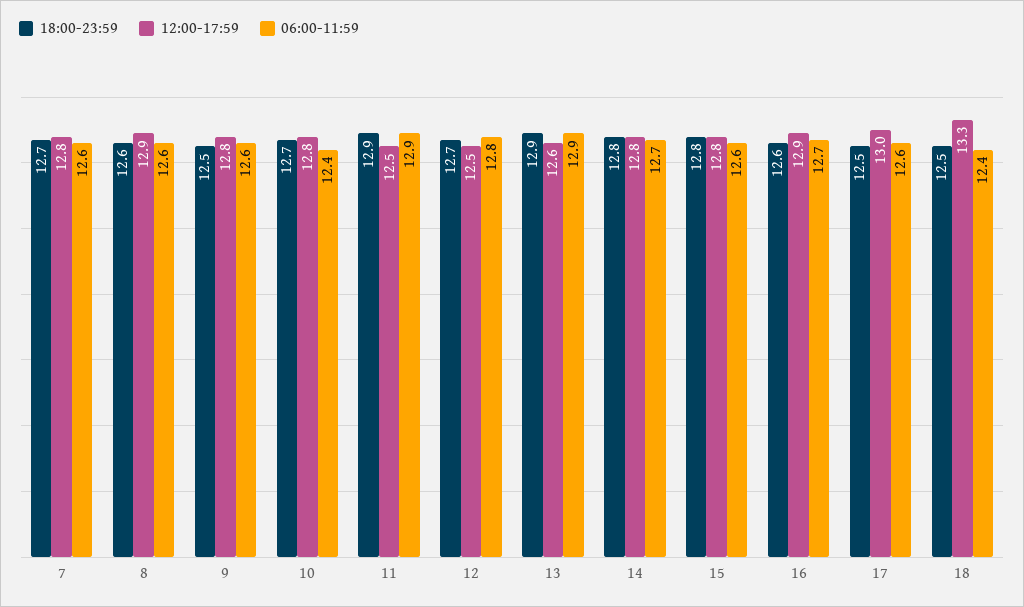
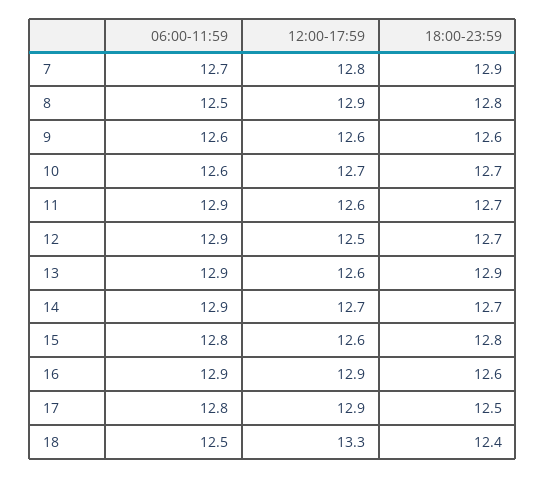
18:00-23:59, 7: 12.7 -> 12.9
06:00-11:59, 7: 12.6 -> 12.7
18:00-23:59, 8: 12.6 -> 12.8
06:00-11:59, 8: 12.6 -> 12.5
18:00-23:59, 9: 12.5 -> 12.6
12:00-17:59, 9: 12.8 -> 12.6
12:00-17:59, 10: 12.8 -> 12.7
06:00-11:59, 10: 12.4 -> 12.6
18:00-23:59, 11: 12.9 -> 12.7
12:00-17:59, 11: 12.5 -> 12.6
06:00-11:59, 12: 12.8 -> 12.9
18:00-23:59, 14: 12.8 -> 12.7
12:00-17:59, 14: 12.8 -> 12.7
06:00-11:59, 14: 12.7 -> 12.9
12:00-17:59, 15: 12.8 -> 12.6
06:00-11:59, 15: 12.6 -> 12.8
06:00-11:59, 16: 12.7 -> 12.9
12:00-17:59, 17: 13 -> 12.9
06:00-11:59, 17: 12.6 -> 12.8
18:00-23:59, 18: 12.5 -> 12.4
06:00-11:59, 18: 12.4 -> 12.5

